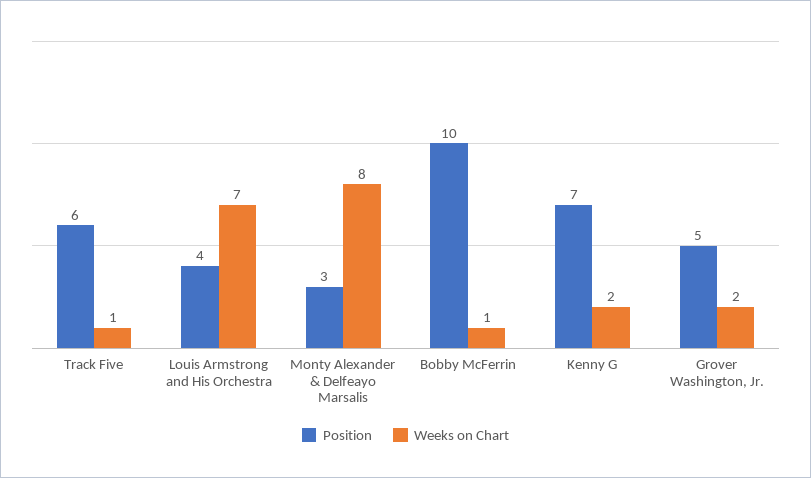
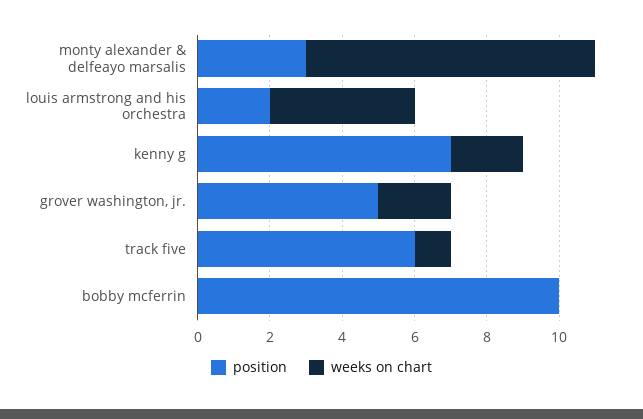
Position, Louis Armstrong and His Orchestra: 4 -> 2
Weeks on Chart, Louis Armstrong and His Orchestra: 7 -> 4
Weeks on Chart, Bobby McFerrin: 1 -> 0

